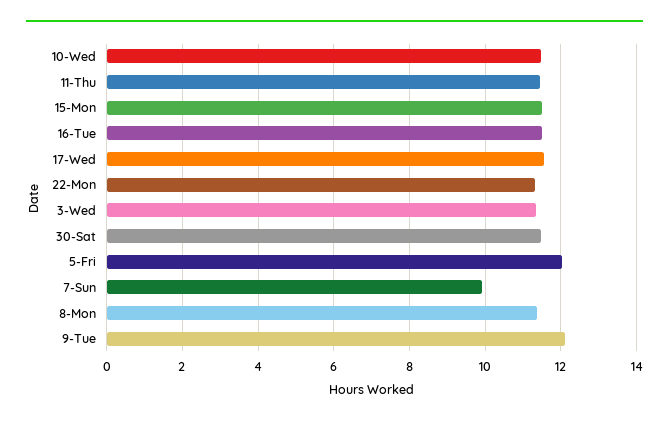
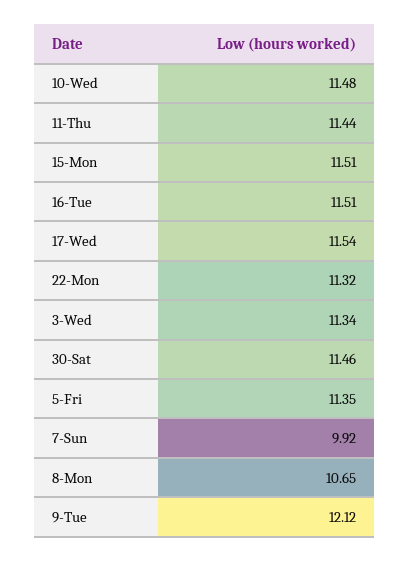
5-Fri: 12 -> 11.35
8-Mon: 11.4 -> 10.65

